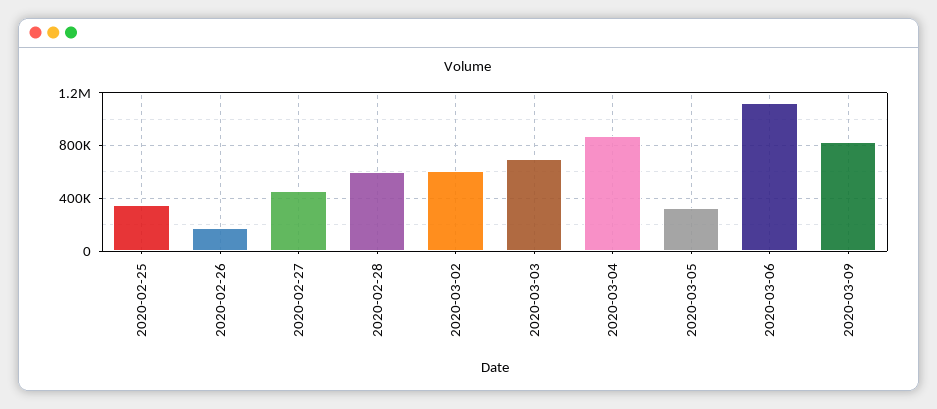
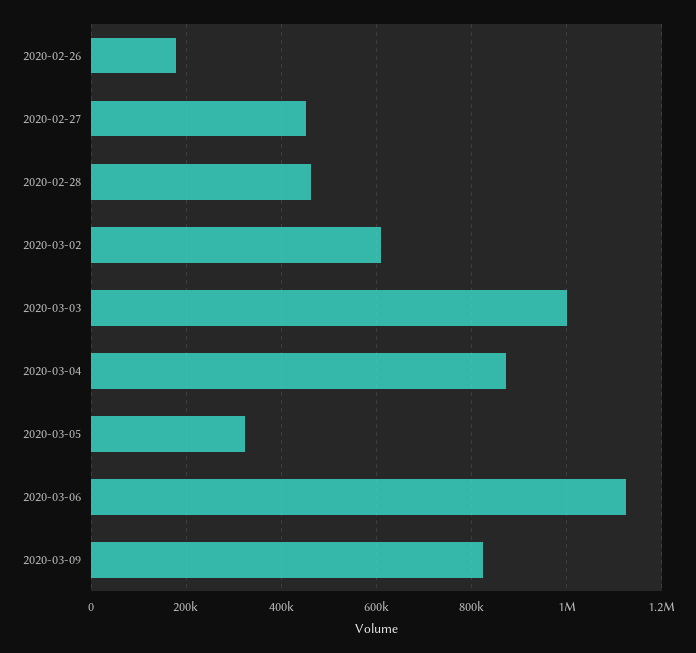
2020-02-25: 350000 -> none
2020-02-28: 600000 -> 460000
2020-03-03: 700000 -> 1000000

